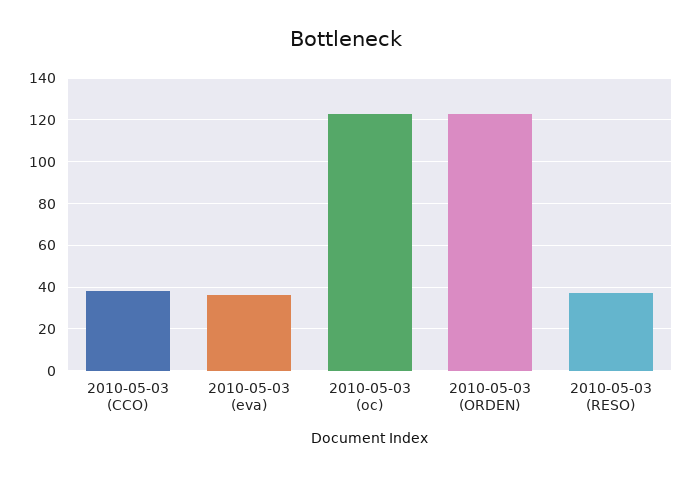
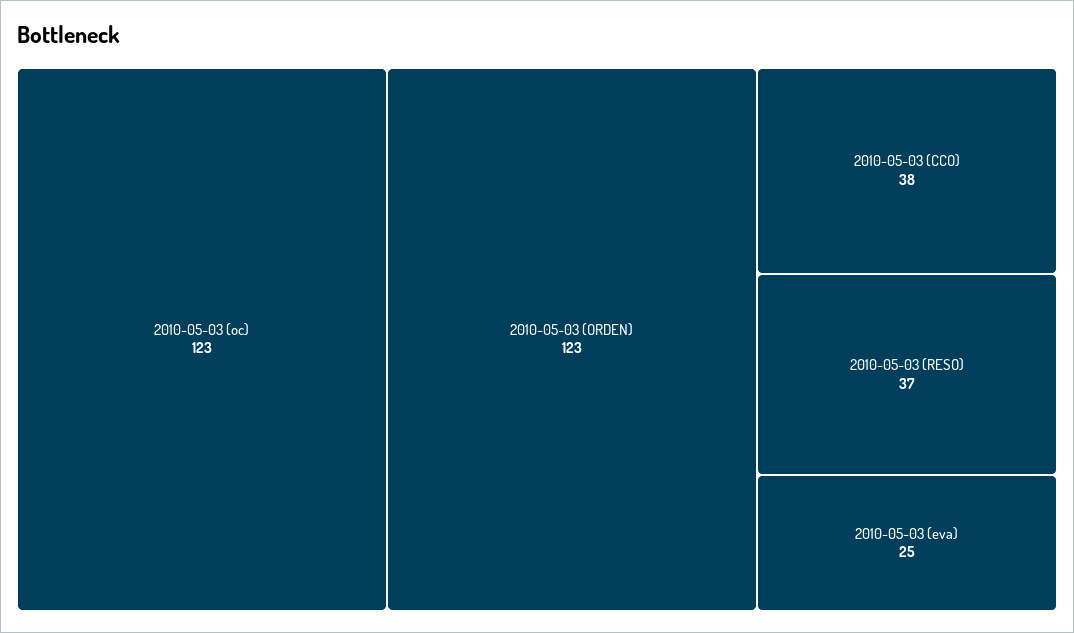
2010-05-03 (eva): 35 -> 25

